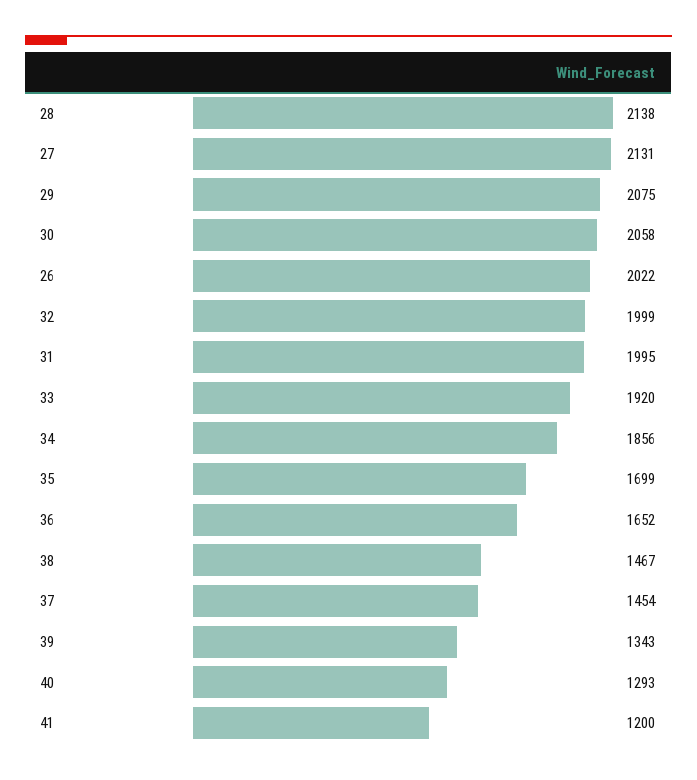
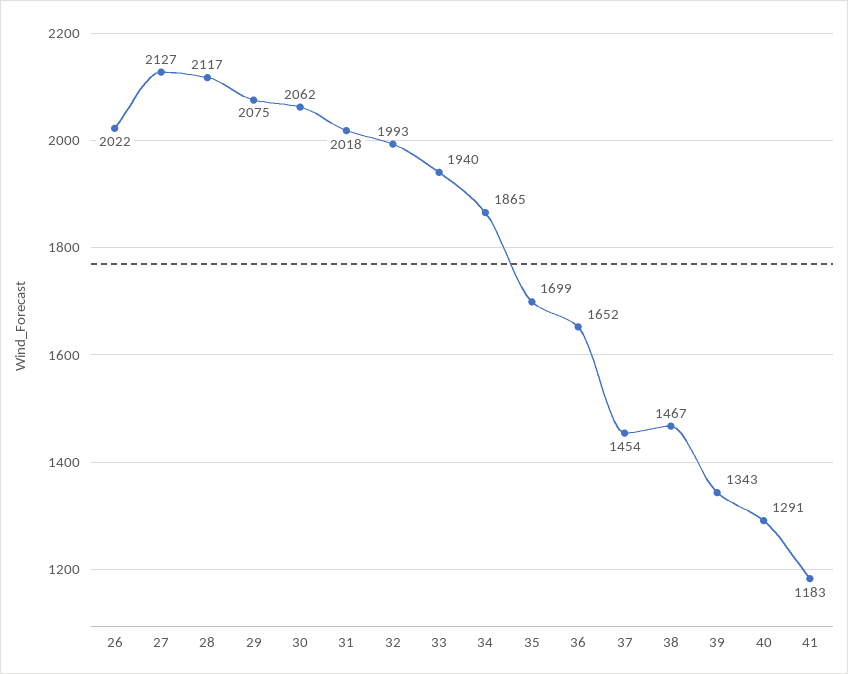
28: 2138 -> 2117
27: 2131 -> 2127
30: 2058 -> 2062
32: 1999 -> 1993
31: 1995 -> 2018
33: 1920 -> 1940
34: 1856 -> 1865
40: 1293 -> 1291
41: 1200 -> 1183

